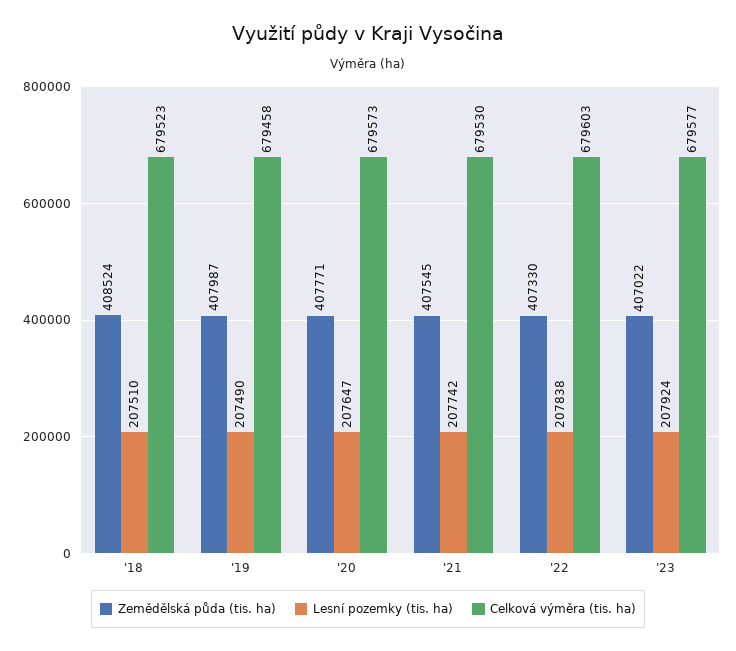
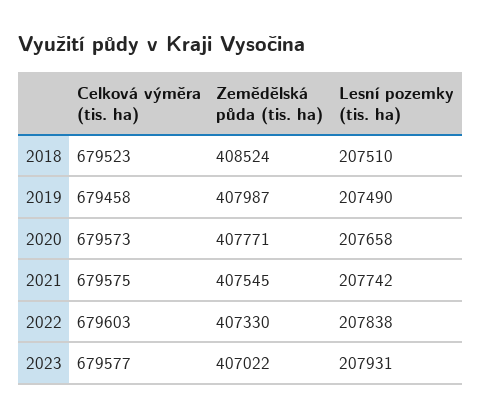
Lesní pozemky (tis. ha), '20: 207647 -> 207658
Celková výměra (tis. ha), '21: 679530 -> 679575
Lesní pozemky (tis. ha), '23: 207924 -> 207931

